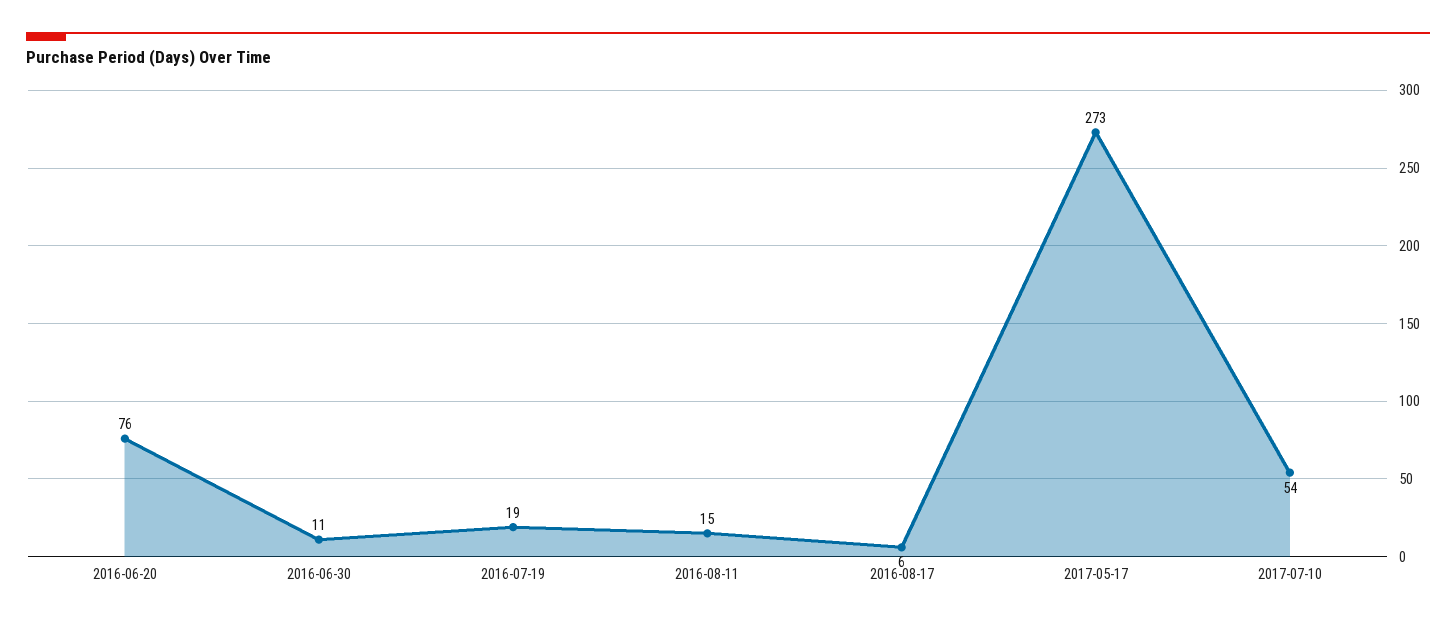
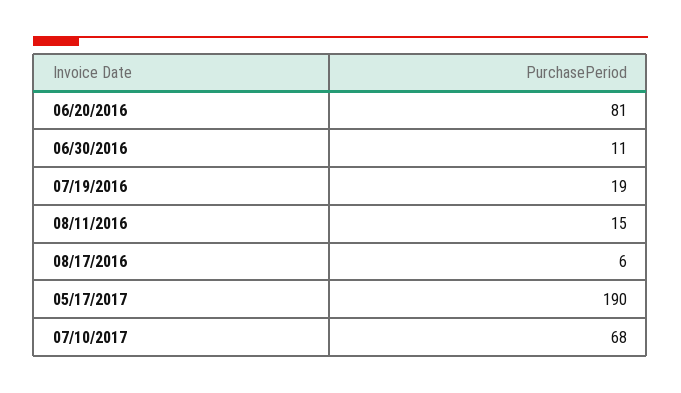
2016-06-20: 76 -> 81
2017-05-17: 273 -> 190
2017-07-10: 54 -> 68

